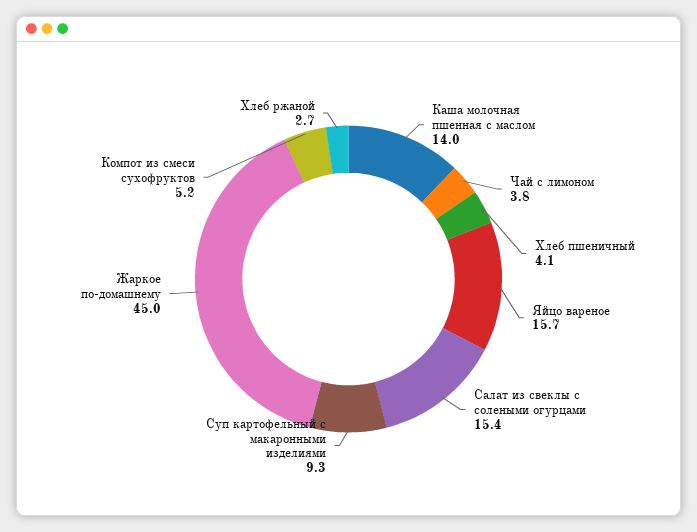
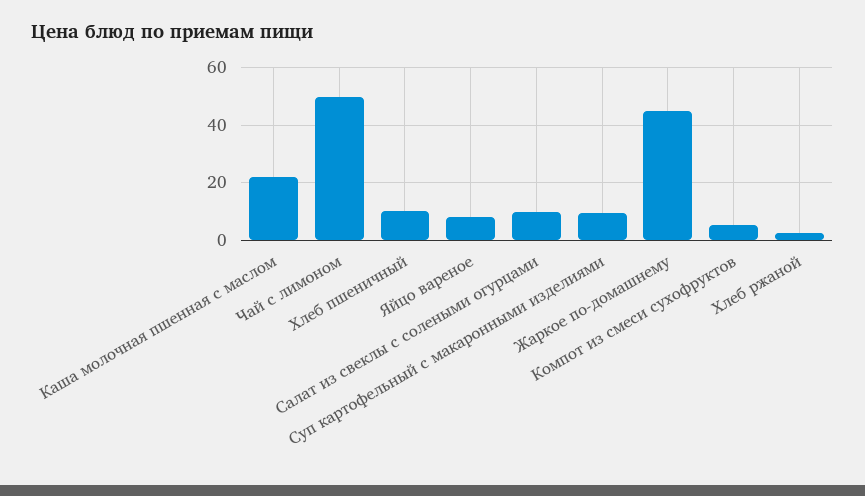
Каша молочная пшенная с маслом: 14 -> 22.5
Чай с лимоном: 3.8 -> 50
Хлеб пшеничный: 4.1 -> 10
Яйцо вареное: 15.7 -> 7.5
Салат из свеклы с солеными огурцами: 15.4 -> 10

